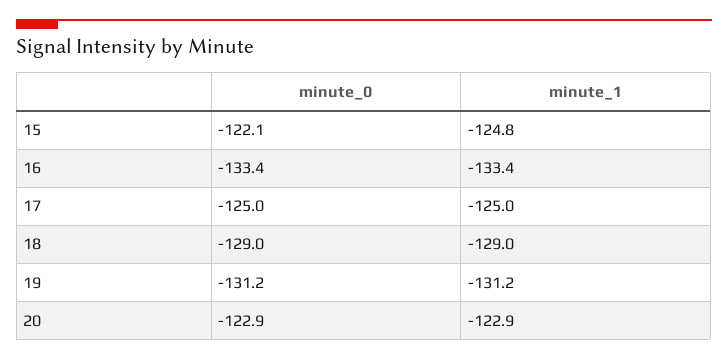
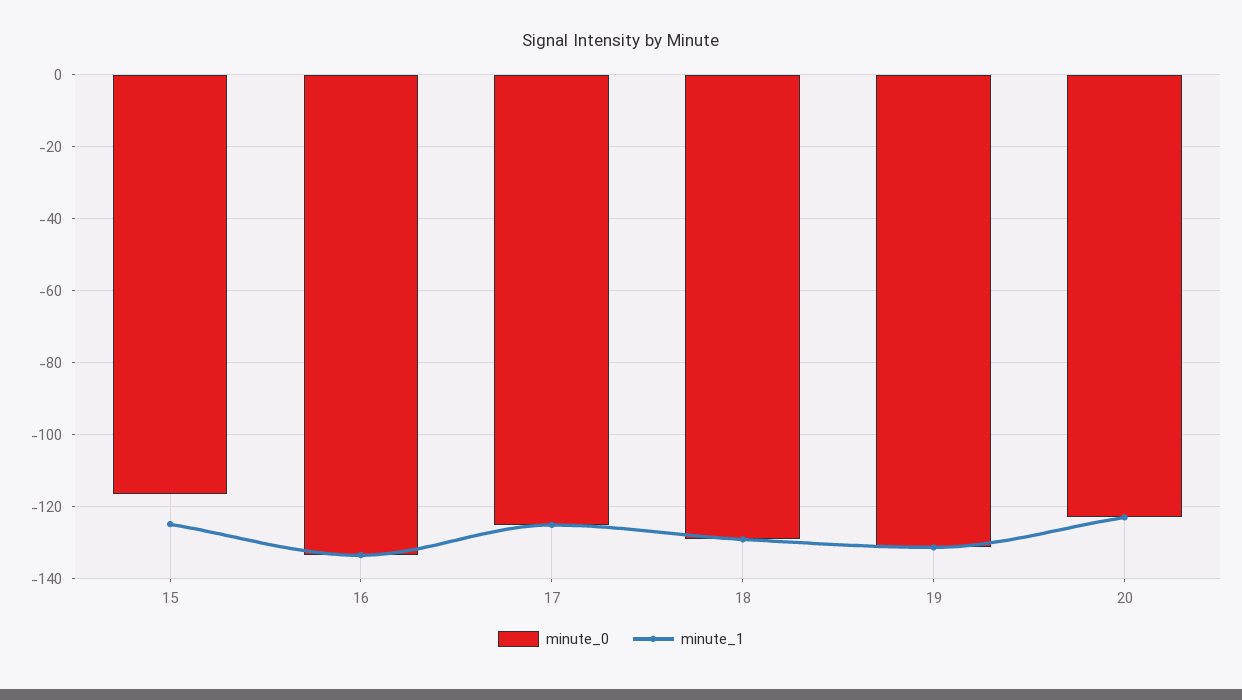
minute_0, 15: -122.1 -> -116

